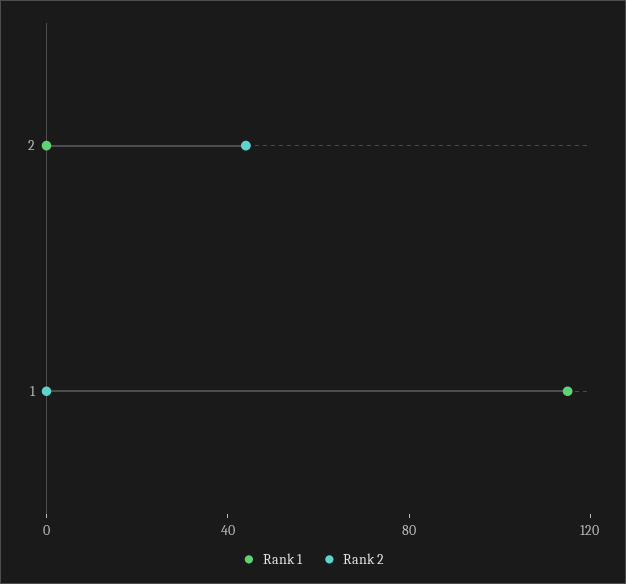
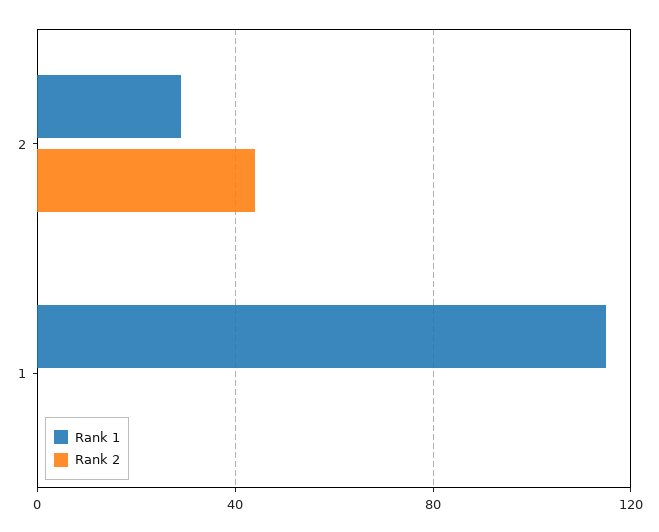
Rank 1, 2: 0 -> 30

